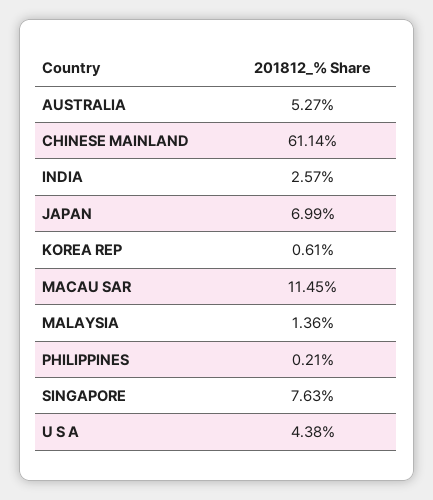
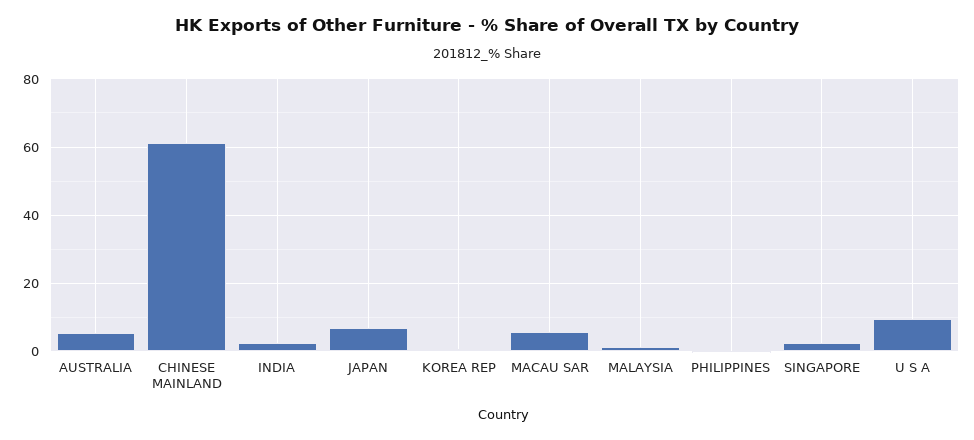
MACAU SAR: 11.45 -> 6
SINGAPORE: 7.63 -> 2
U S A: 4.38 -> 10

